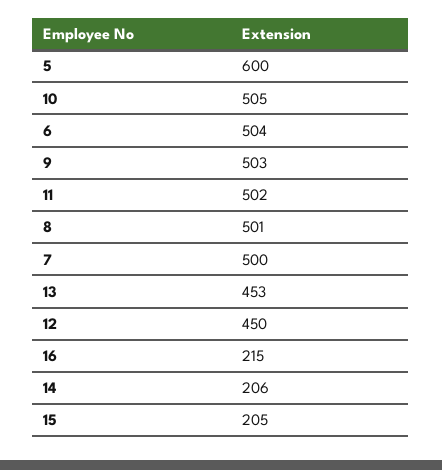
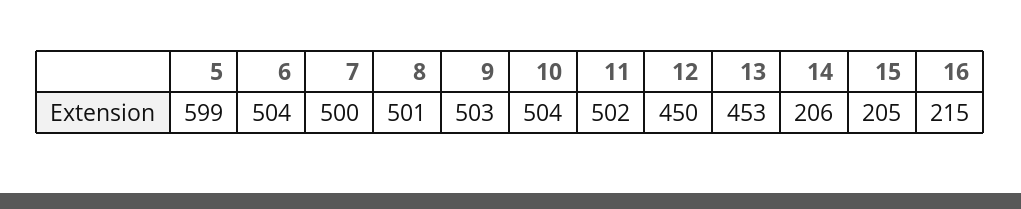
5: 600 -> 599
10: 505 -> 504

